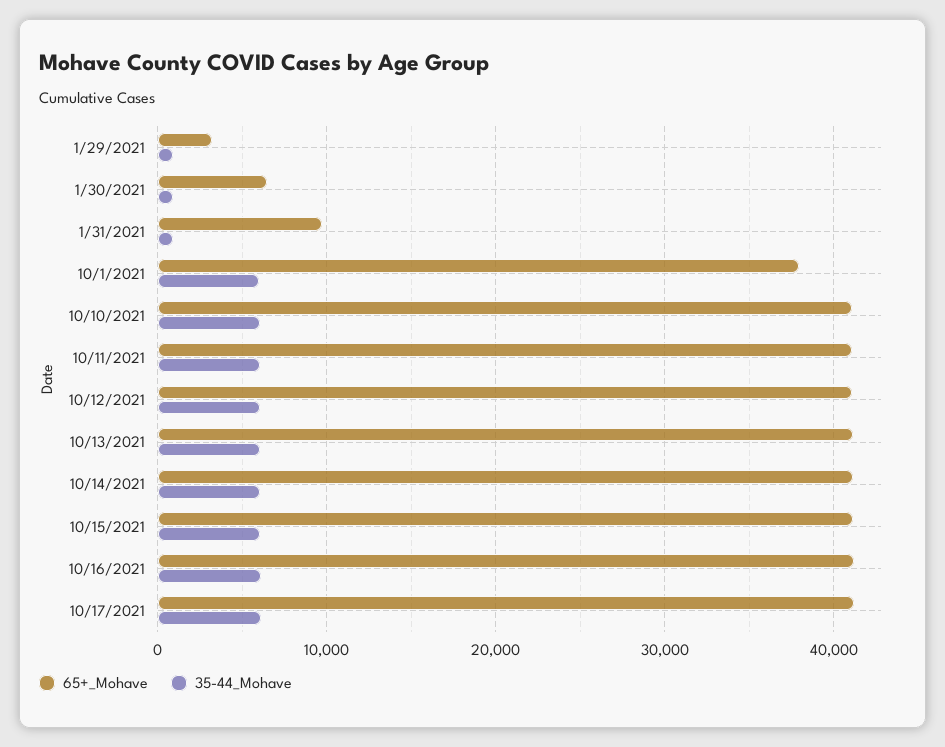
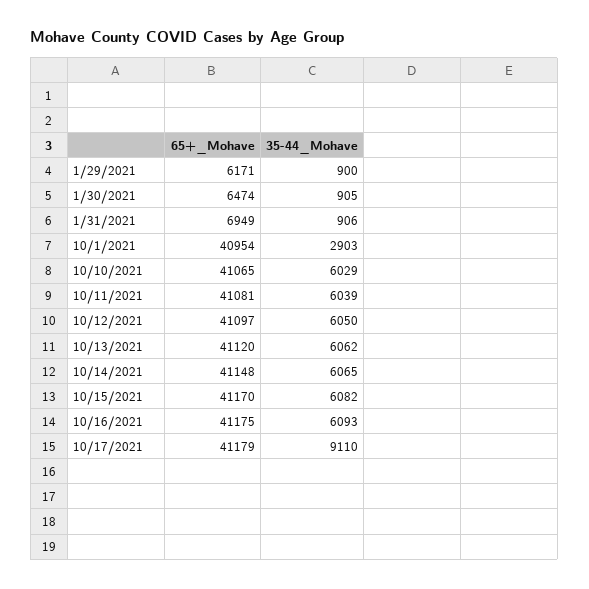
65+_Mohave, 1/29/2021: 3000 -> 6171
65+_Mohave, 1/31/2021: 10000 -> 6949
65+_Mohave, 10/1/2021: 38000 -> 40954
35-44_Mohave, 10/1/2021: 6000 -> 2903
35-44_Mohave, 10/17/2021: 6000 -> 9110

